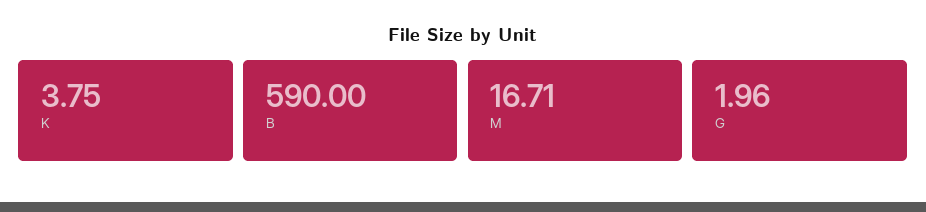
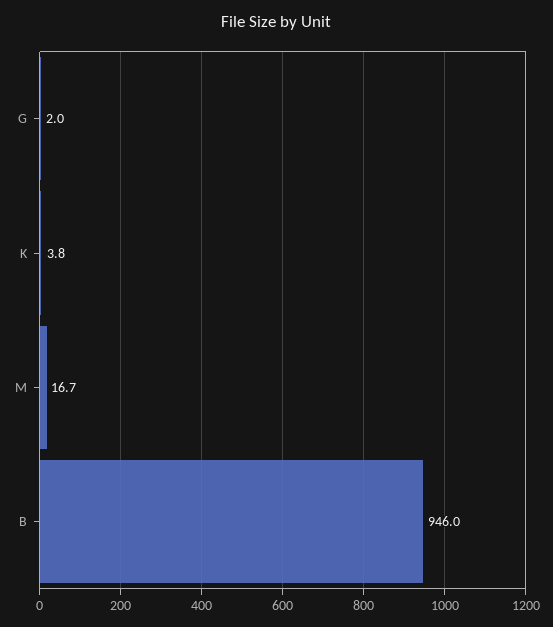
B: 590 -> 946

